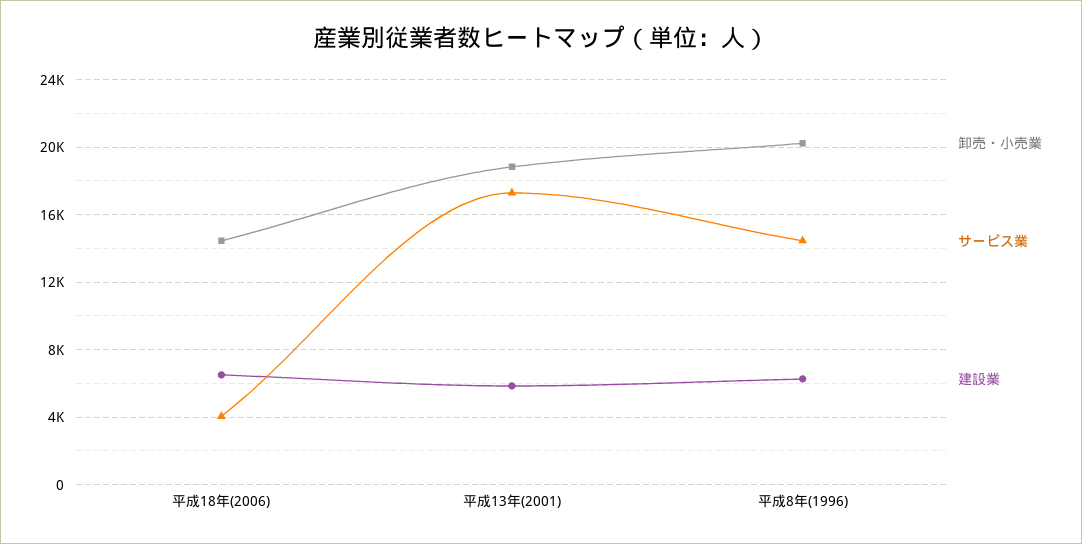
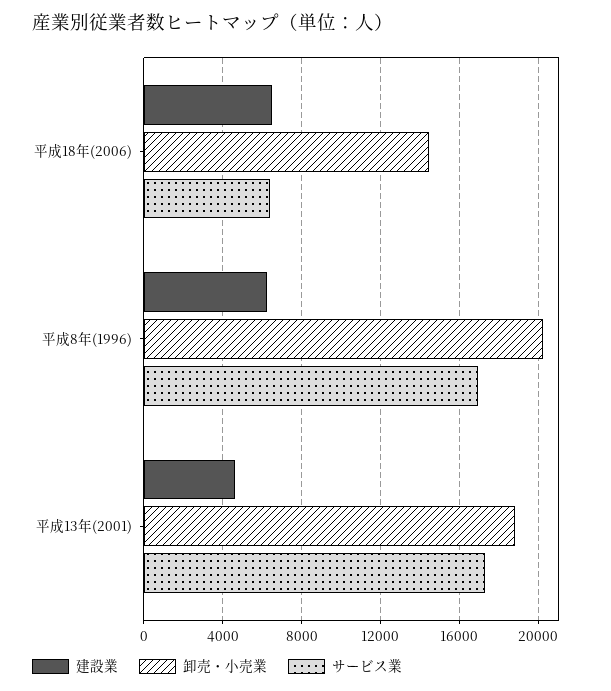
サービス業, 平成18年(2006): 4000 -> 6500
建設業, 平成13年(2001): 6000 -> 4500
サービス業, 平成8年(1996): 14500 -> 17000

